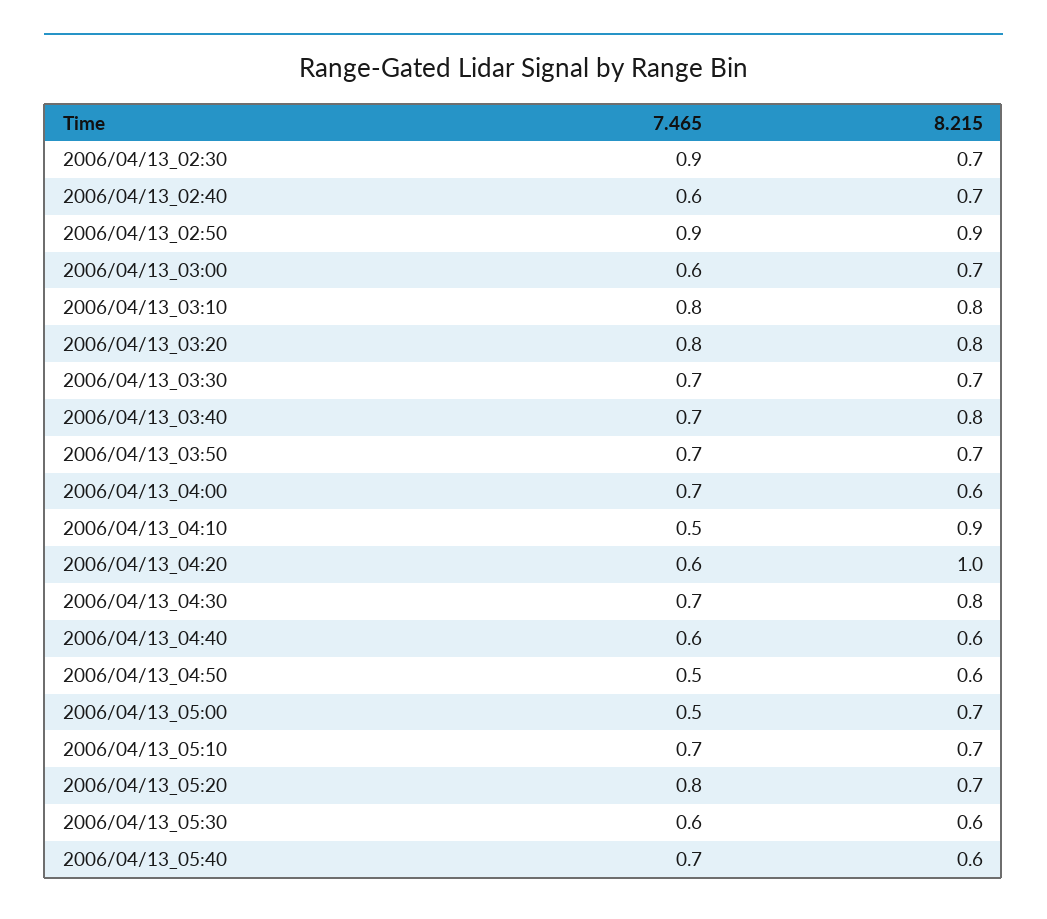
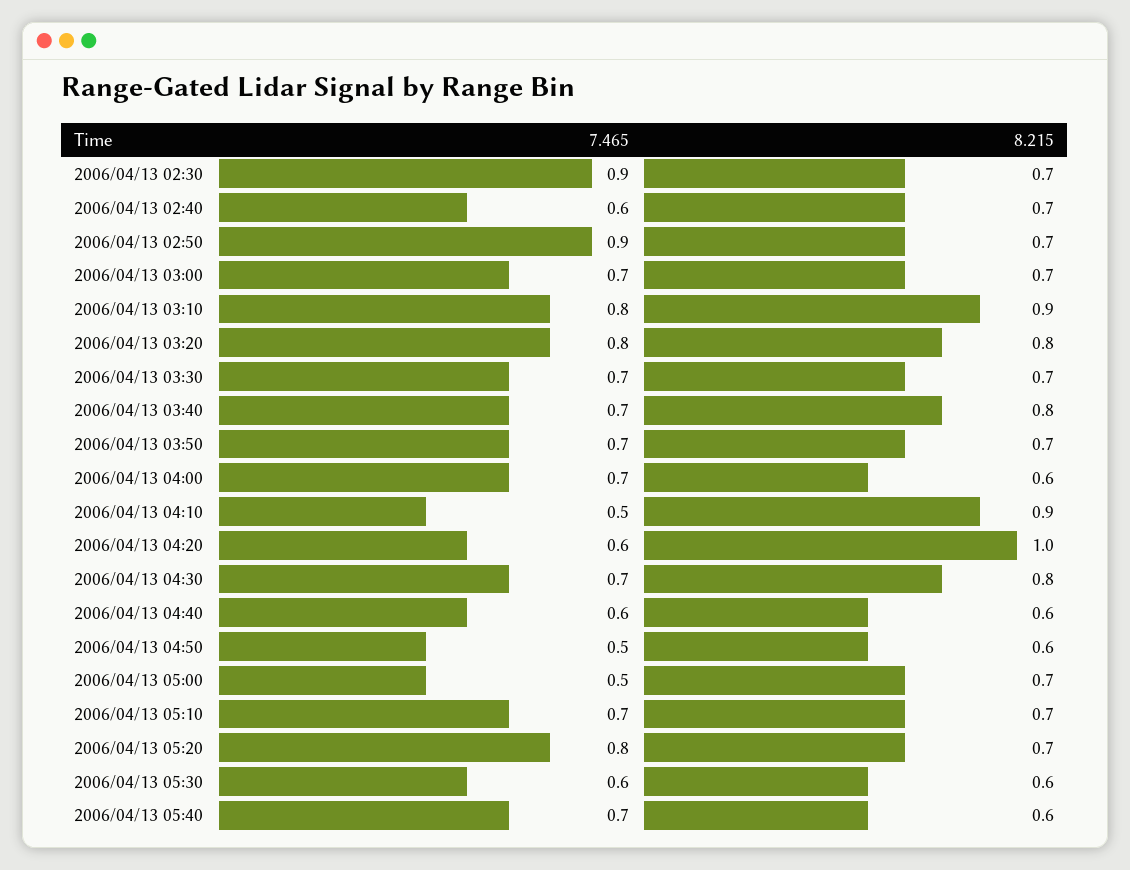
8.215, 2006/04/13_02:50: 0.9 -> 0.7
7.465, 2006/04/13_03:00: 0.6 -> 0.7
8.215, 2006/04/13_03:10: 0.8 -> 0.9

